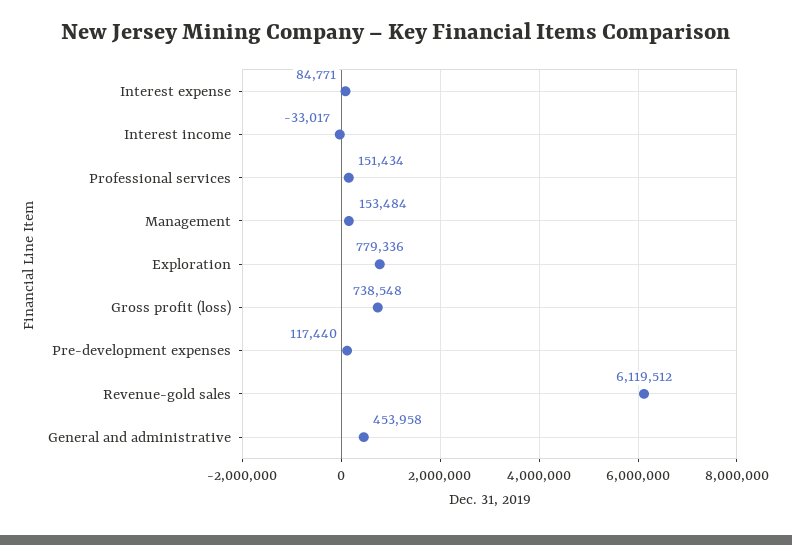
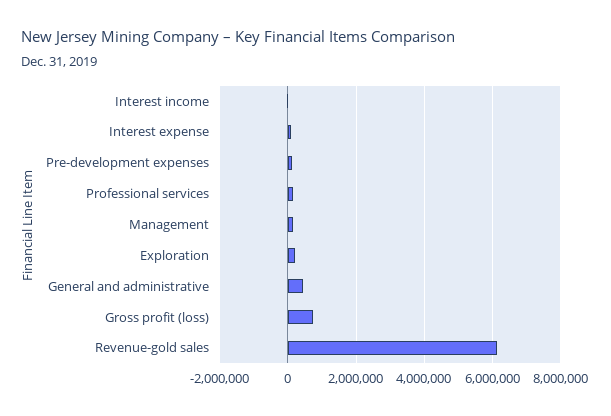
Exploration: 779336 -> 200000

